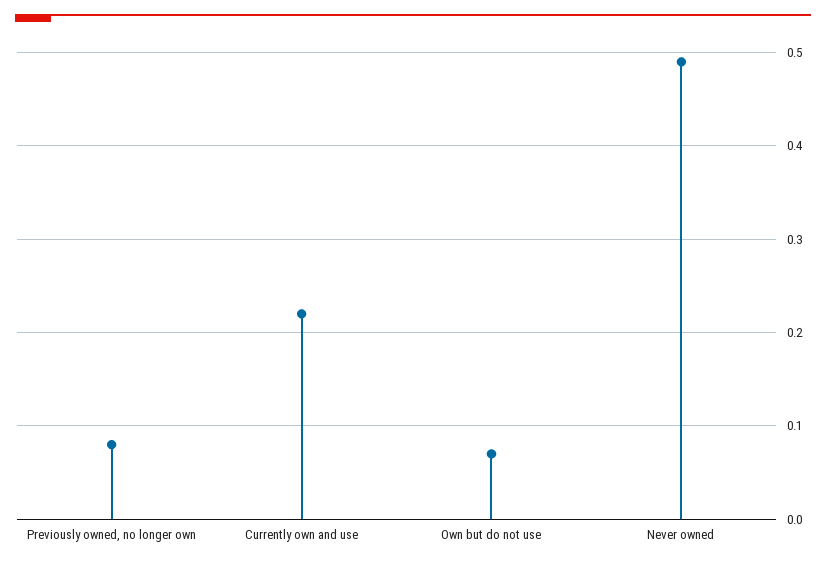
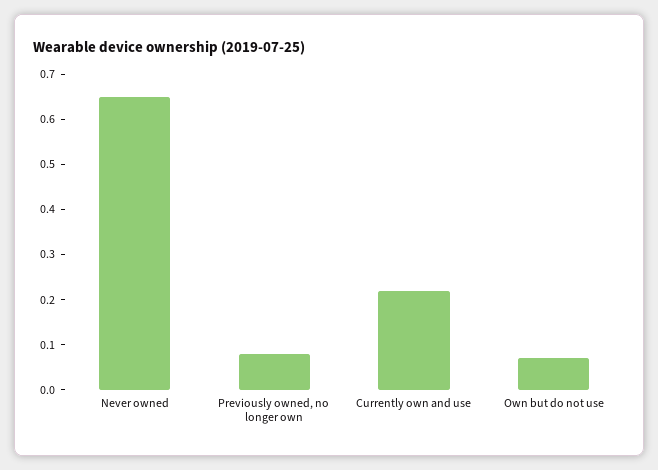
Never owned: 0.49 -> 0.65

